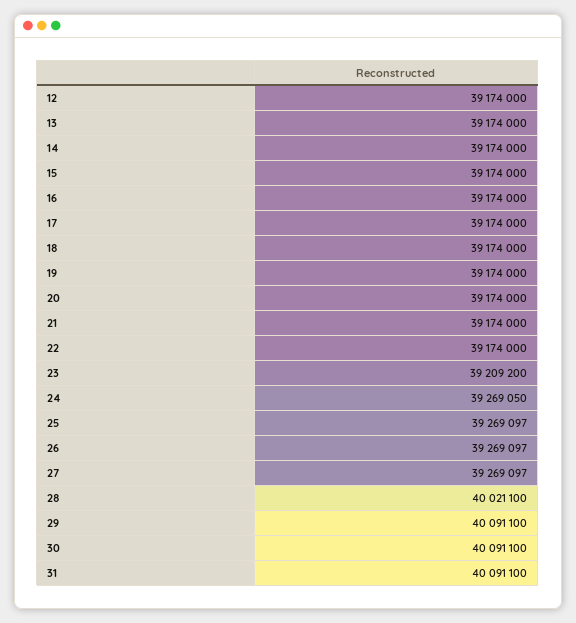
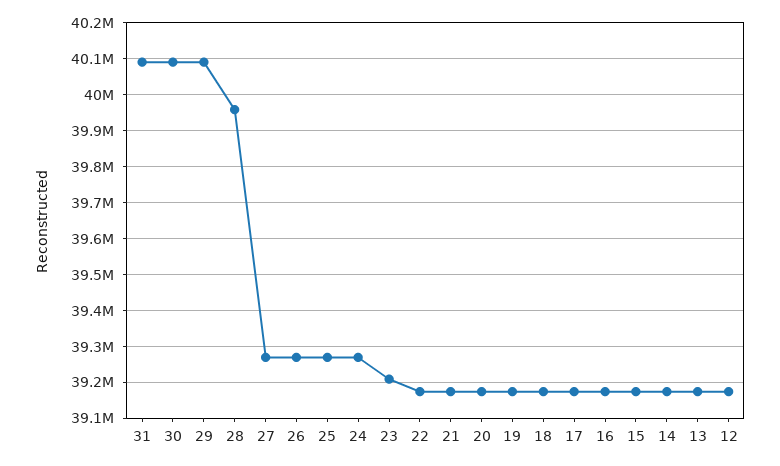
28: 40021100 -> 39960000

